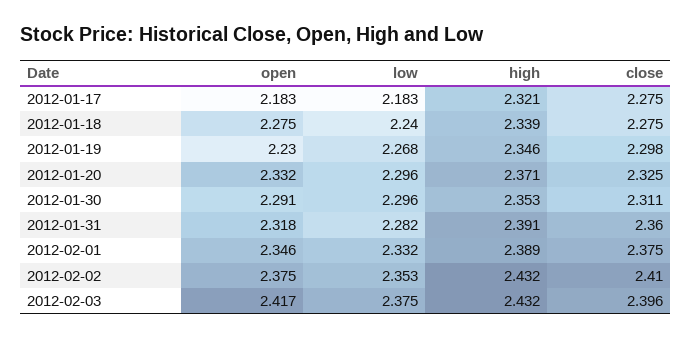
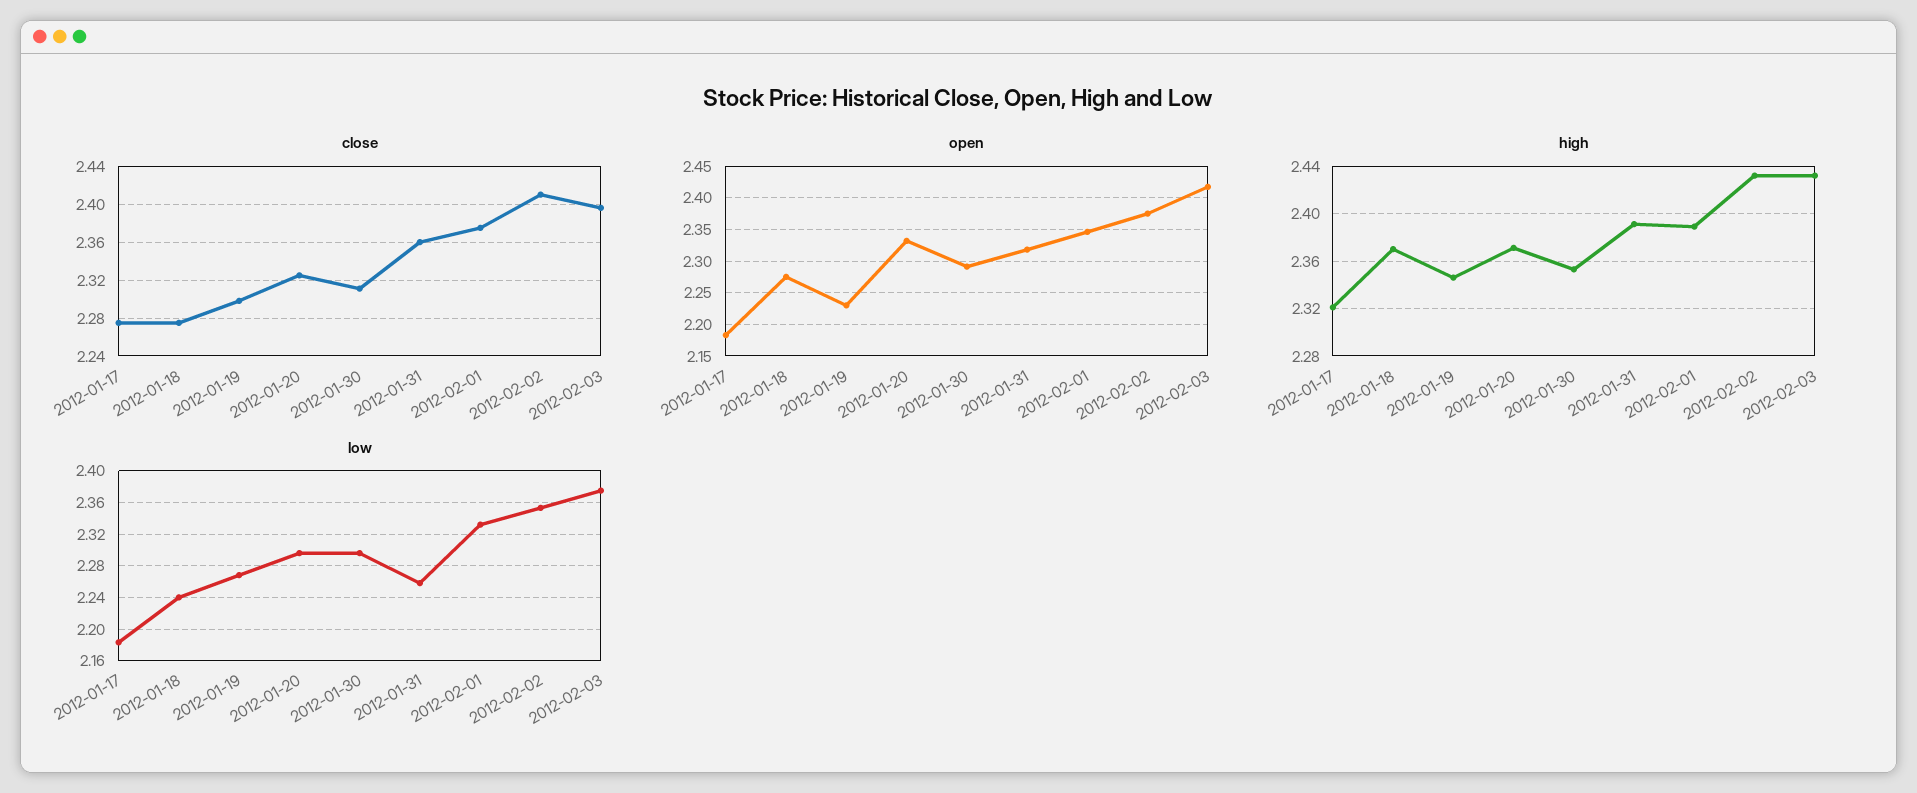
high, 2012-01-18: 2.339 -> 2.37
low, 2012-01-31: 2.282 -> 2.26

